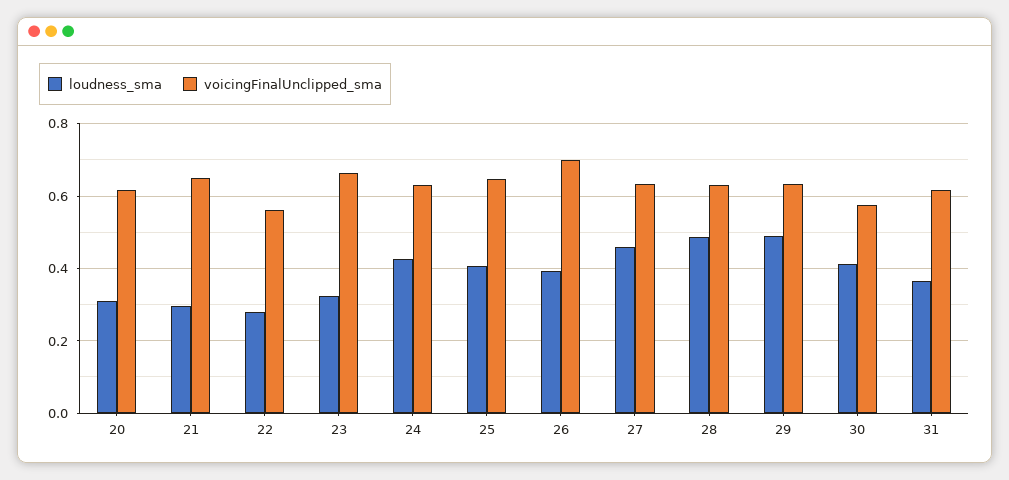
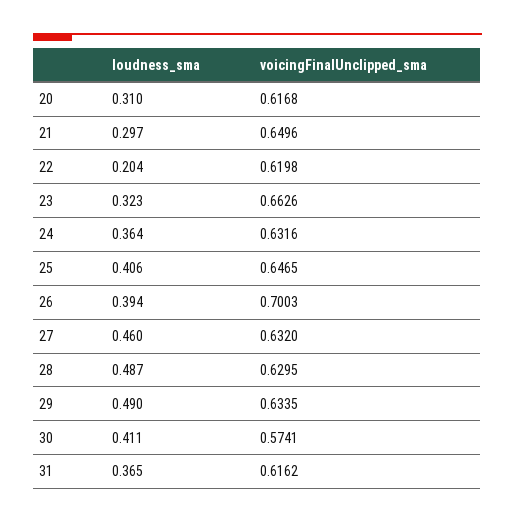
loudness_sma, 22: 0.28 -> 0.204
voicingFinalUnclipped_sma, 22: 0.56 -> 0.6198
loudness_sma, 24: 0.42 -> 0.364

